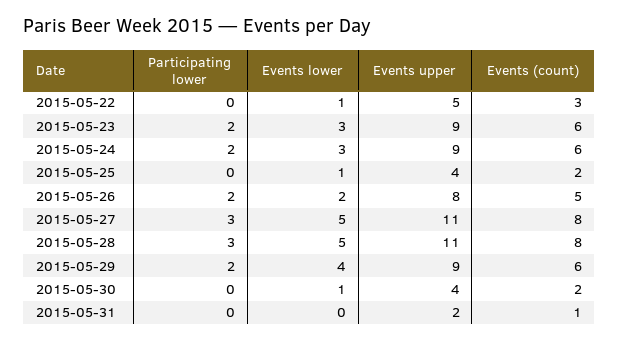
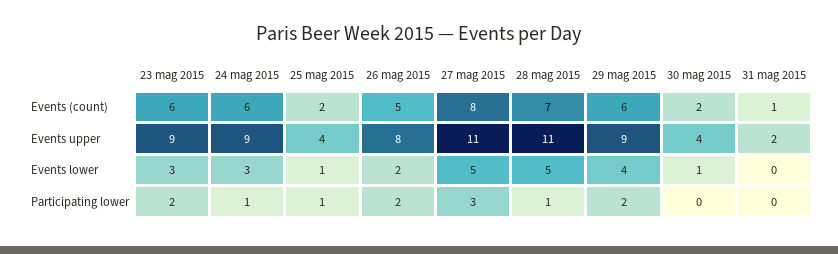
Participating lower, 2015-05-22: 0 -> none
Events lower, 2015-05-22: 1 -> none
Events upper, 2015-05-22: 5 -> none
Events (count), 2015-05-22: 3 -> none
Participating lower, 2015-05-24: 2 -> 1
Participating lower, 2015-05-25: 0 -> 1
Participating lower, 2015-05-28: 3 -> 1
Events (count), 2015-05-28: 8 -> 7

